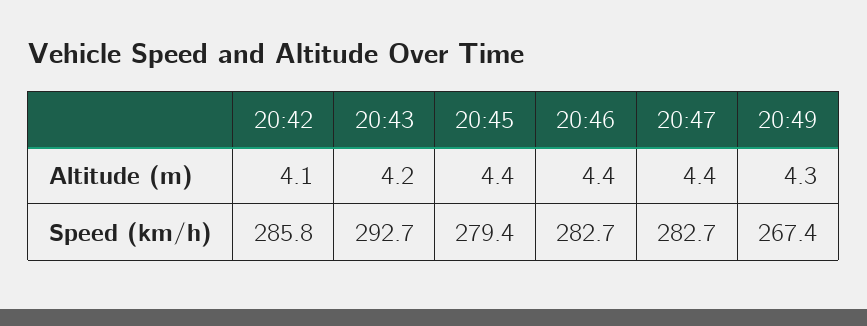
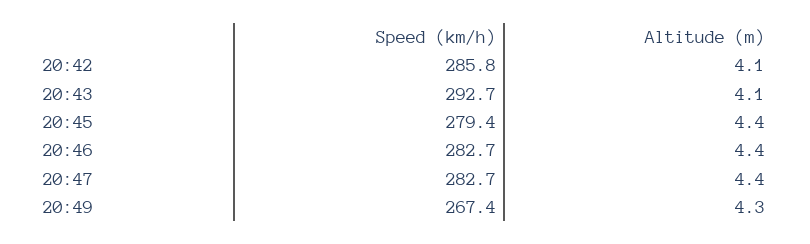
20:43, Altitude (m): 4.2 -> 4.1

